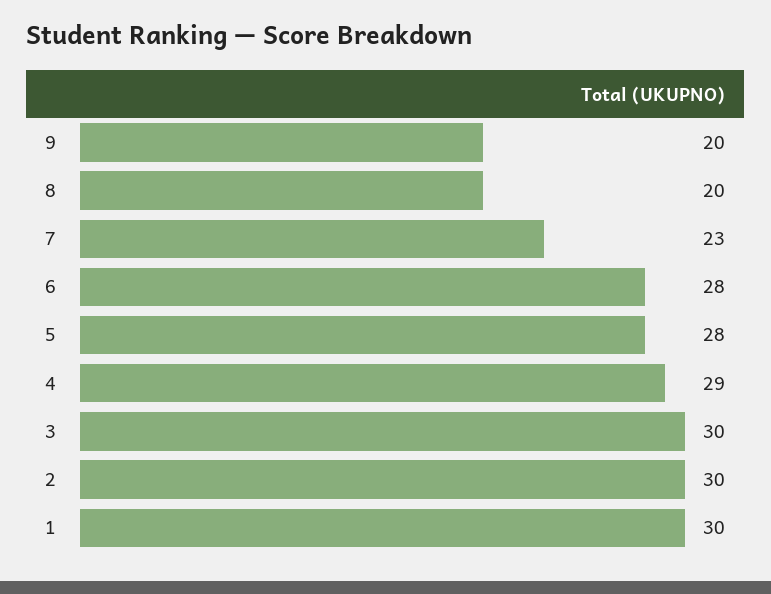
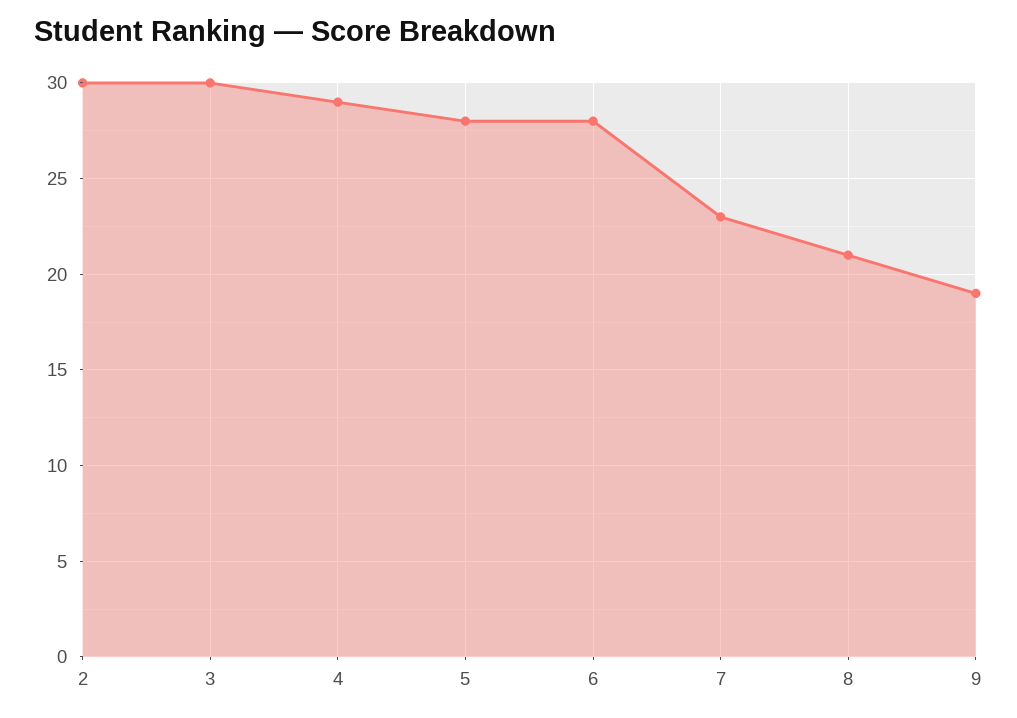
9: 20 -> 19
8: 20 -> 21
1: 30 -> none

